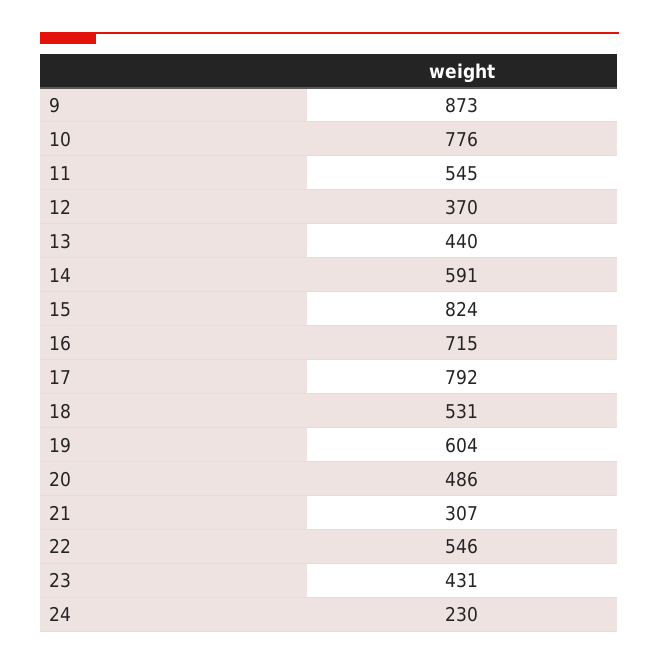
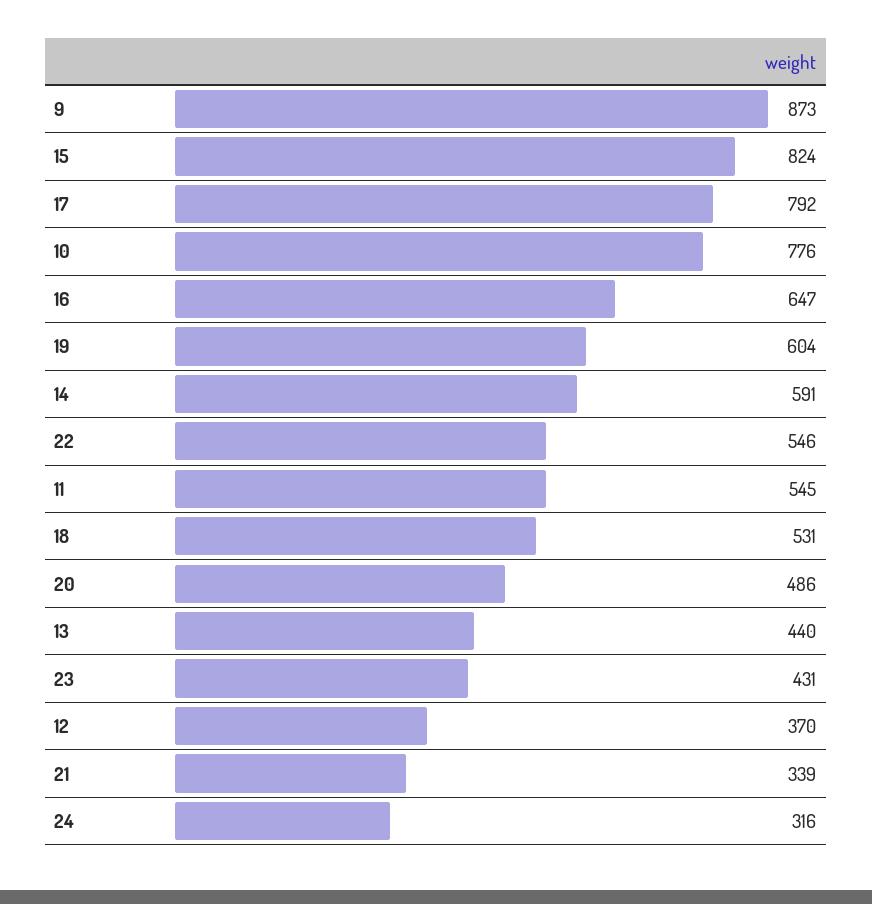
16: 715 -> 647
21: 307 -> 339
24: 230 -> 316

